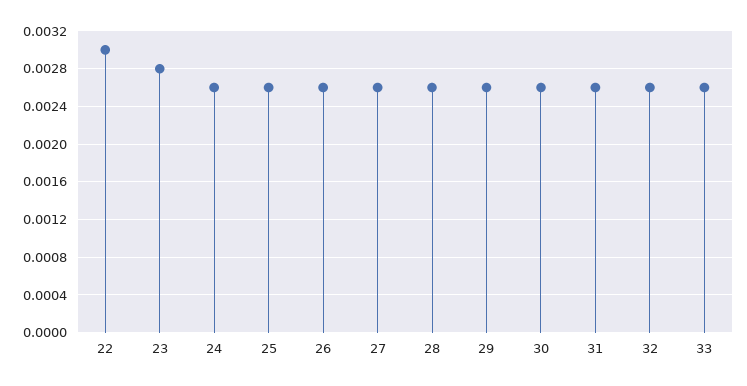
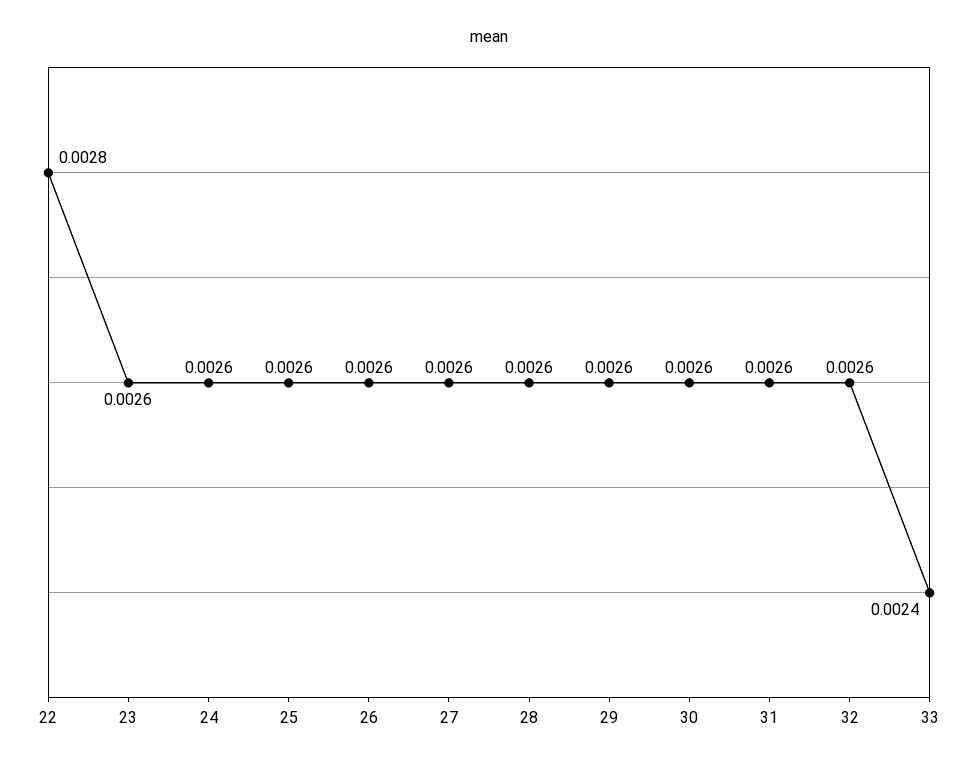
22: 0.003 -> 0.0028
23: 0.0028 -> 0.0026
33: 0.0026 -> 0.0024

